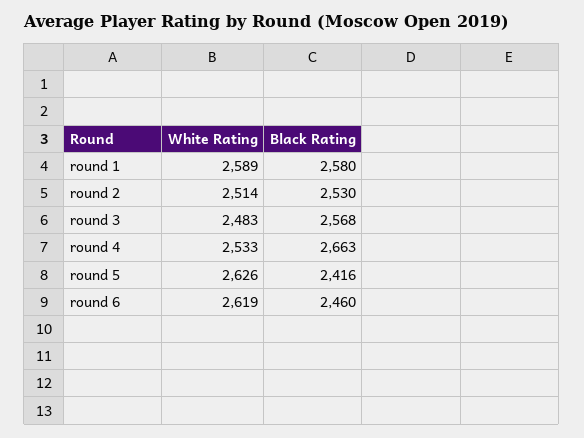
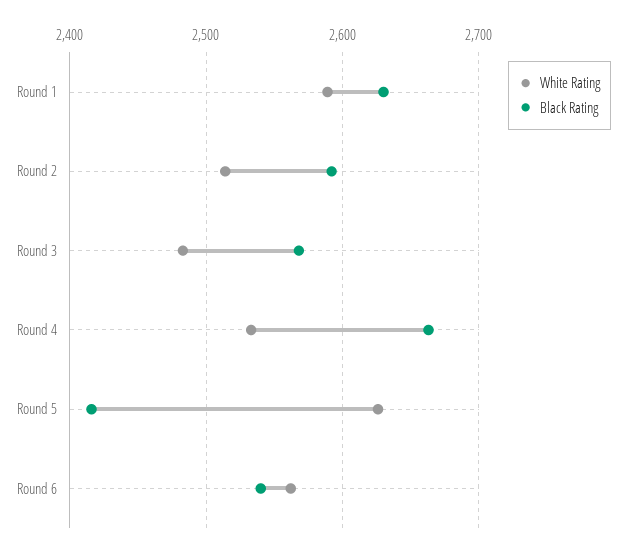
Black Rating, round 1: 2580 -> 2630
Black Rating, round 2: 2530 -> 2590
White Rating, round 6: 2619 -> 2560
Black Rating, round 6: 2460 -> 2540

